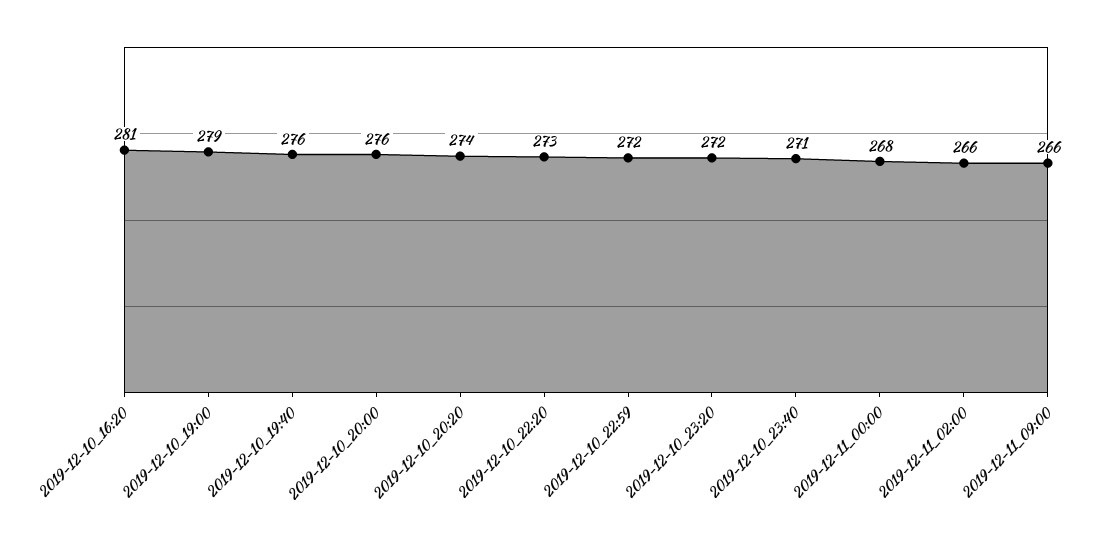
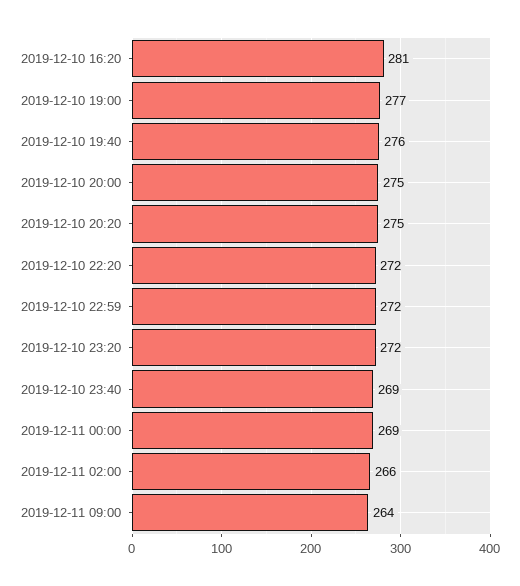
2019-12-10_19:00: 279 -> 277
2019-12-10_20:00: 276 -> 275
2019-12-10_20:20: 274 -> 275
2019-12-10_22:20: 273 -> 272
2019-12-10_23:40: 271 -> 269
2019-12-11_00:00: 268 -> 269
2019-12-11_09:00: 266 -> 264

